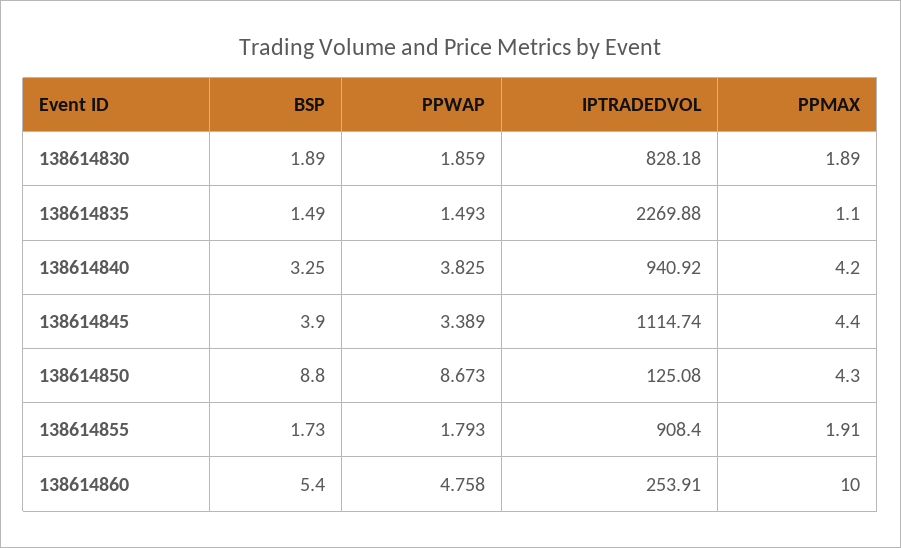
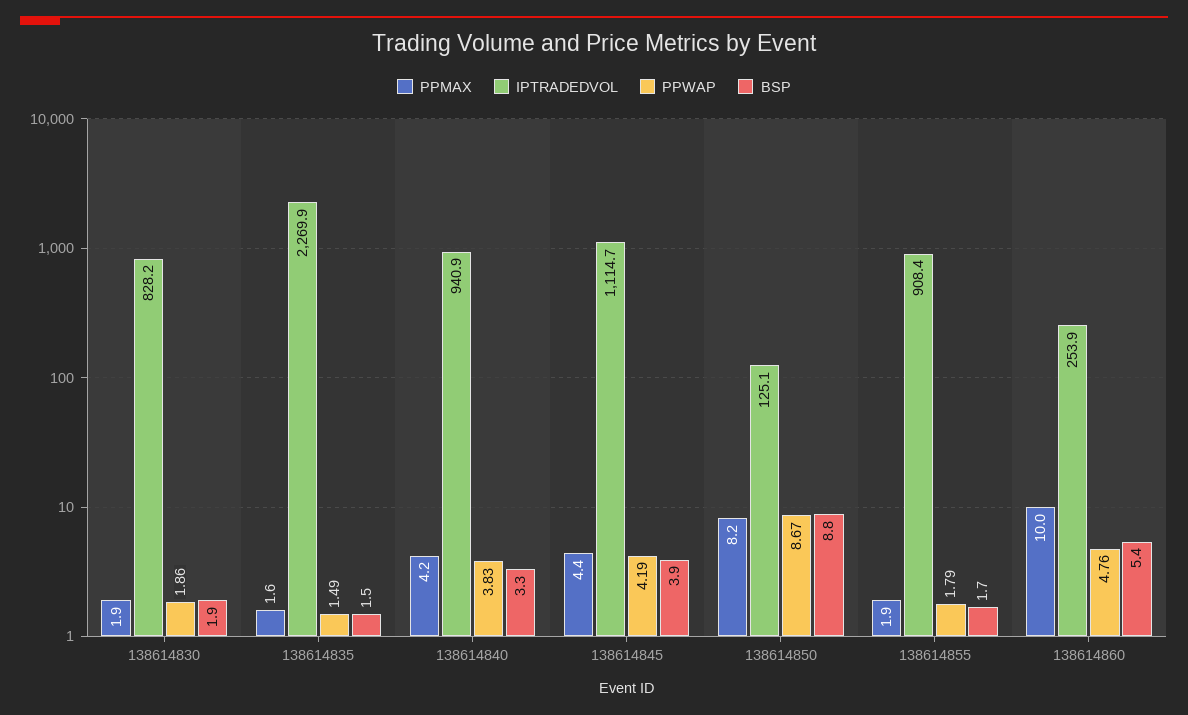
PPMAX, 138614835: 1.1 -> 1.6
PPWAP, 138614845: 3.389 -> 4.19
PPMAX, 138614850: 4.3 -> 8.2

